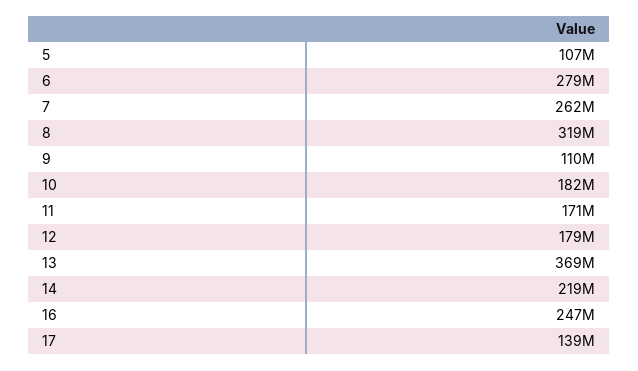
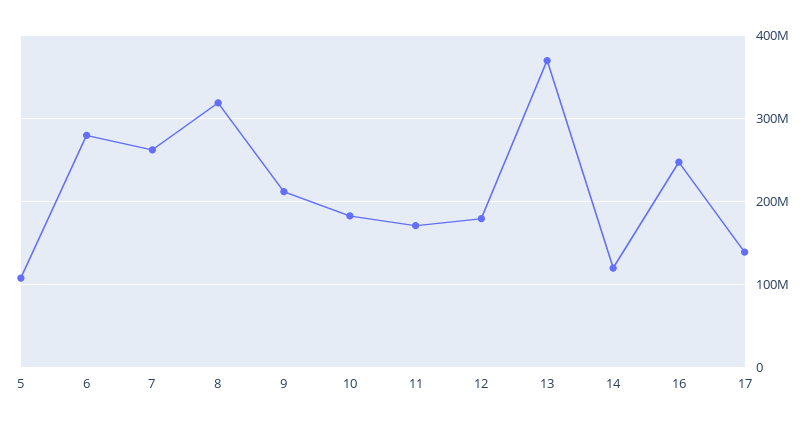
9: 110000000 -> 210000000
14: 219000000 -> 120000000

